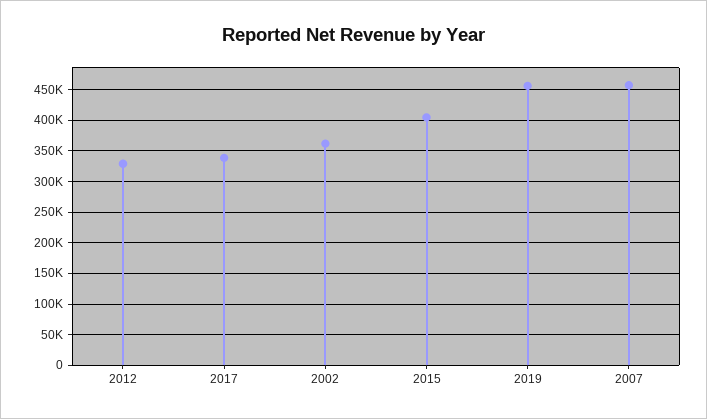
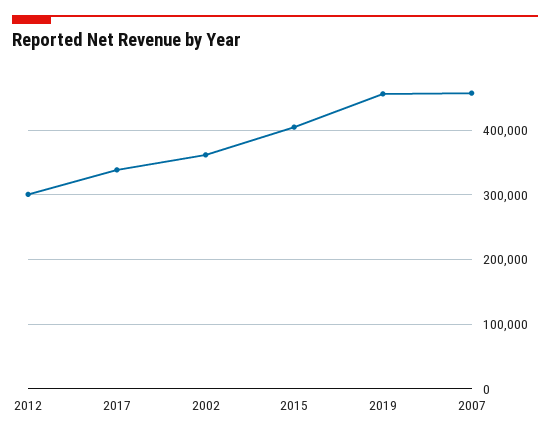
2012: 330000 -> 300000

